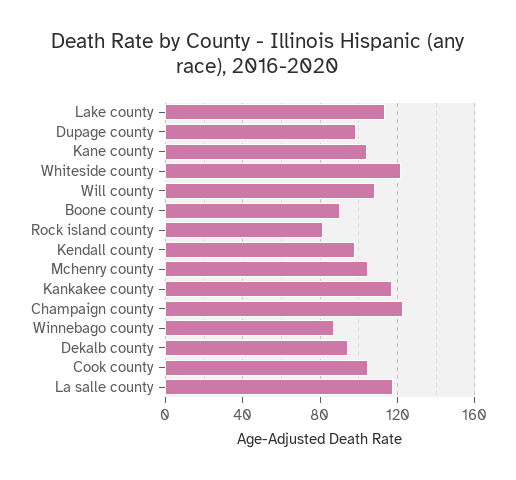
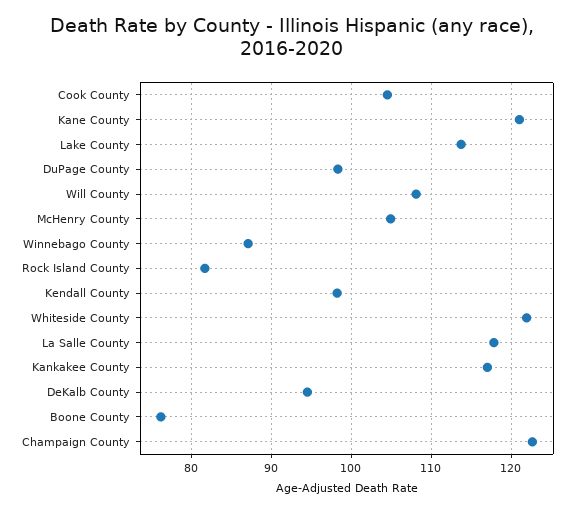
Kane county: 105 -> 121
Boone county: 90 -> 76

